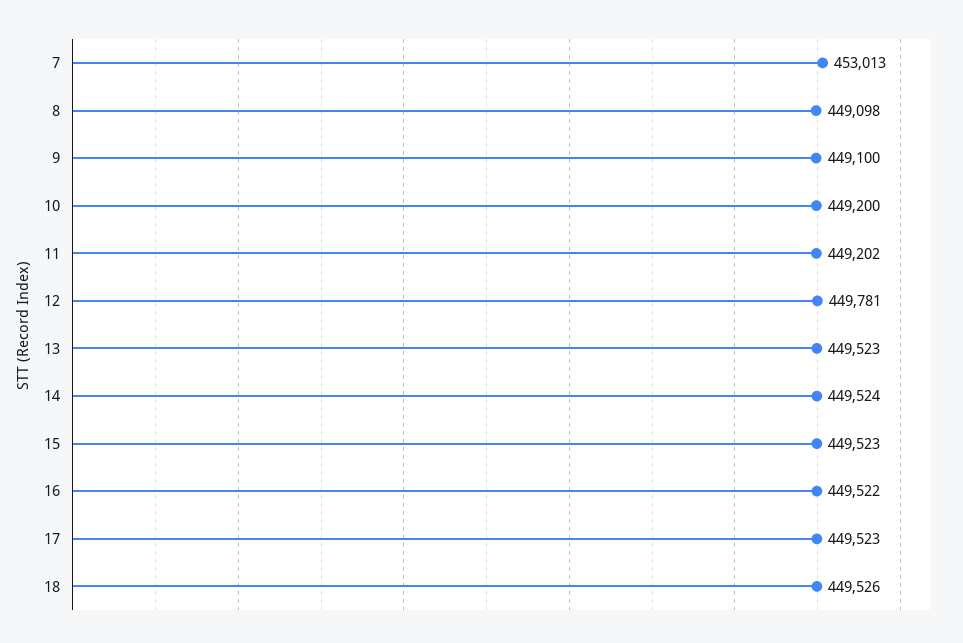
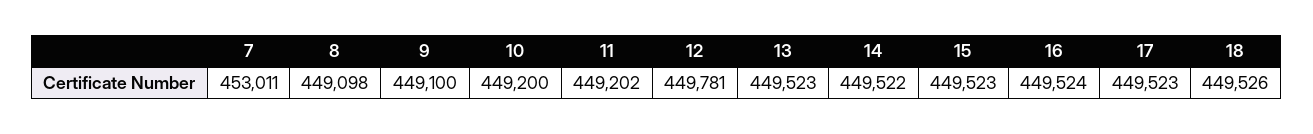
7: 453013 -> 453011
14: 449524 -> 449522
16: 449522 -> 449524

